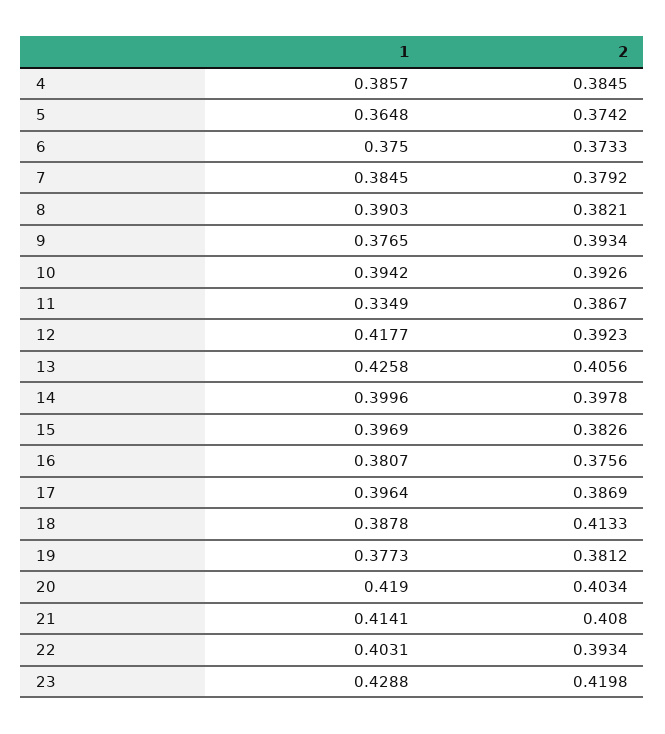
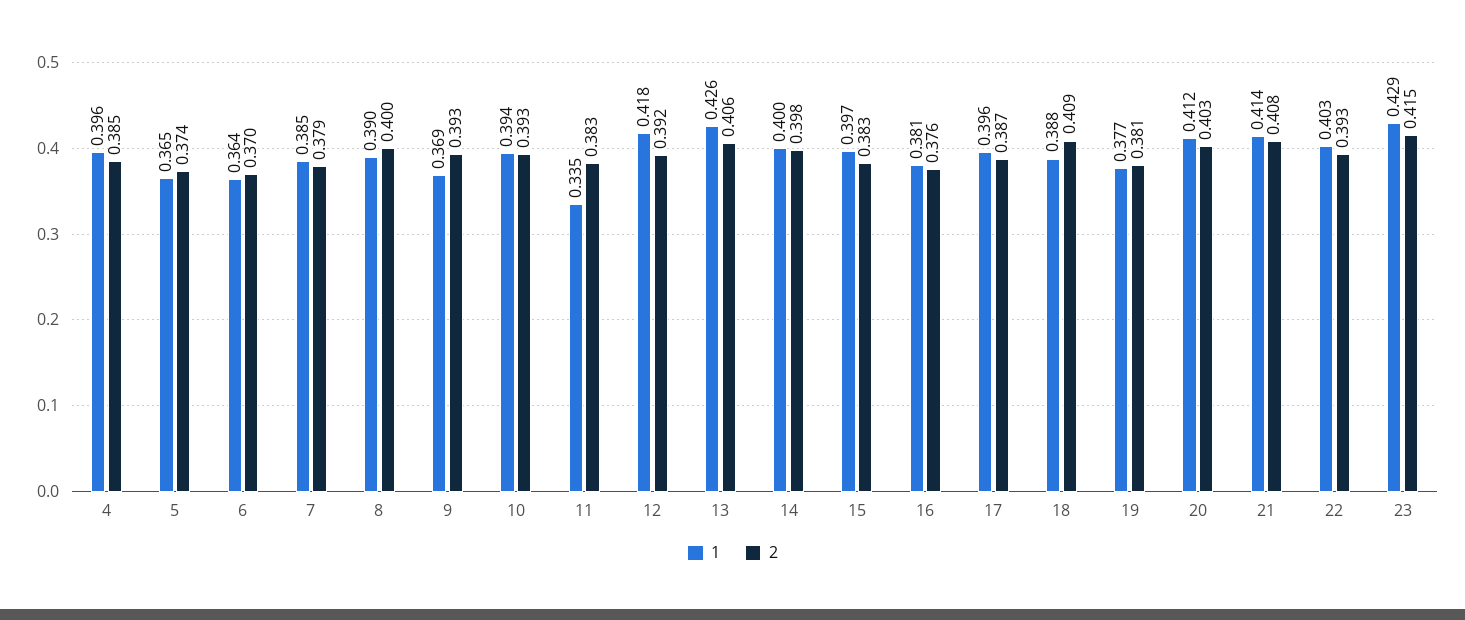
1, 4: 0.3857 -> 0.396
1, 6: 0.375 -> 0.364
2, 6: 0.3733 -> 0.37
2, 8: 0.3821 -> 0.4
1, 9: 0.3765 -> 0.369
2, 11: 0.3867 -> 0.383
2, 18: 0.4133 -> 0.409
1, 20: 0.419 -> 0.412
2, 23: 0.4198 -> 0.415

